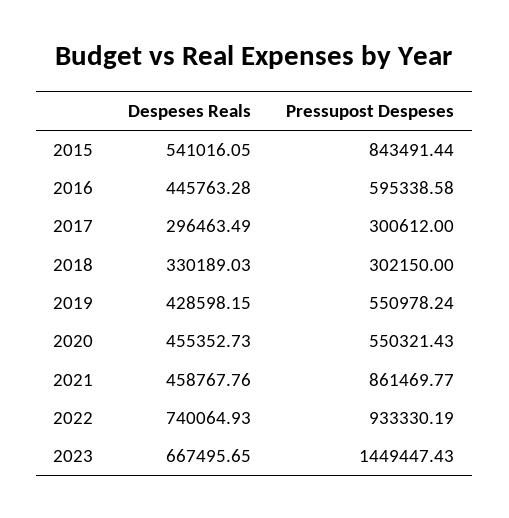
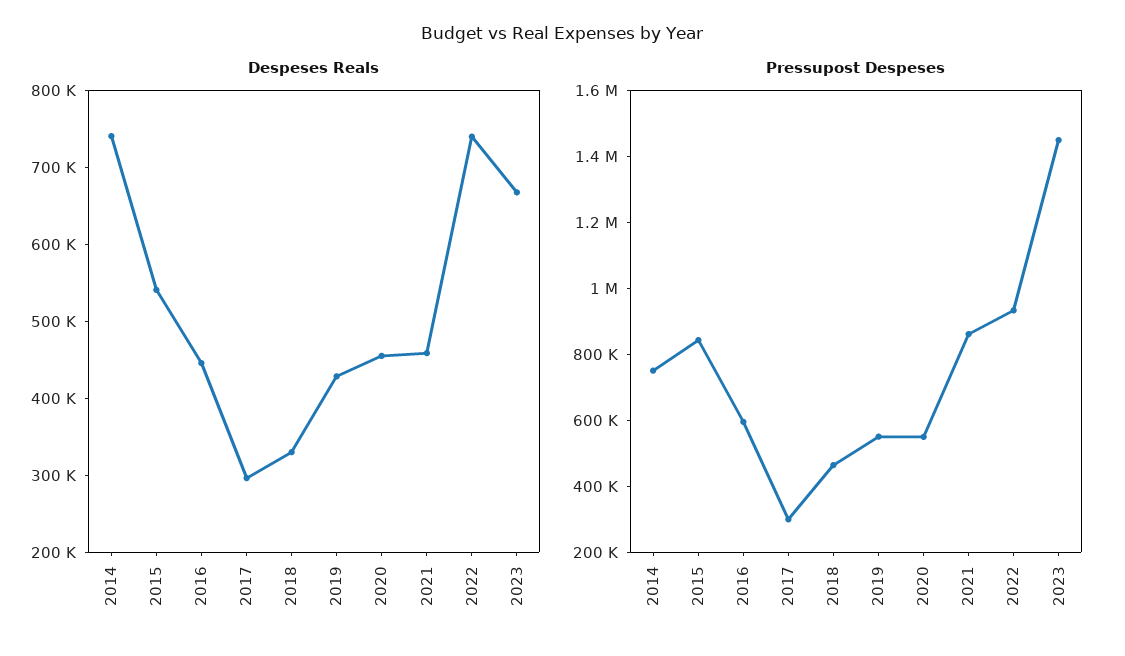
Pressupost Despeses, 2018: 302150 -> 450000
Despeses Reals, 2014: none -> 740000
Pressupost Despeses, 2014: none -> 750000

